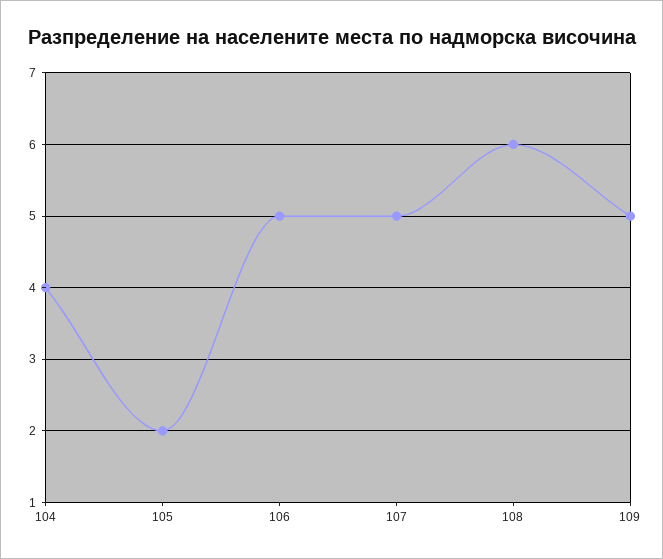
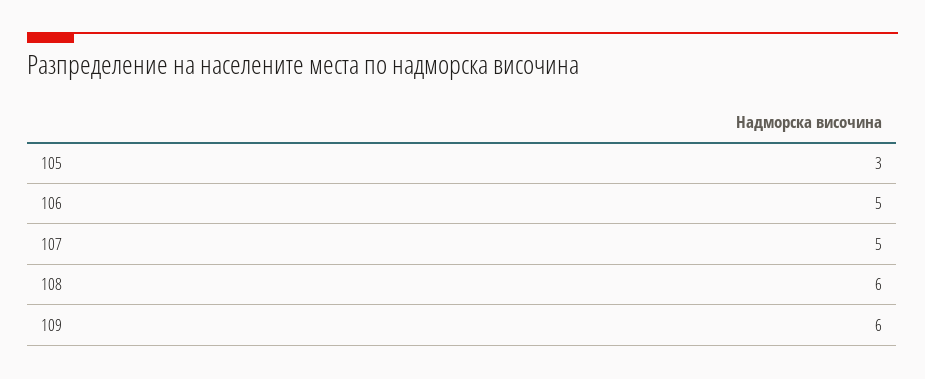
104: 4 -> none
105: 2 -> 3
109: 5 -> 6

